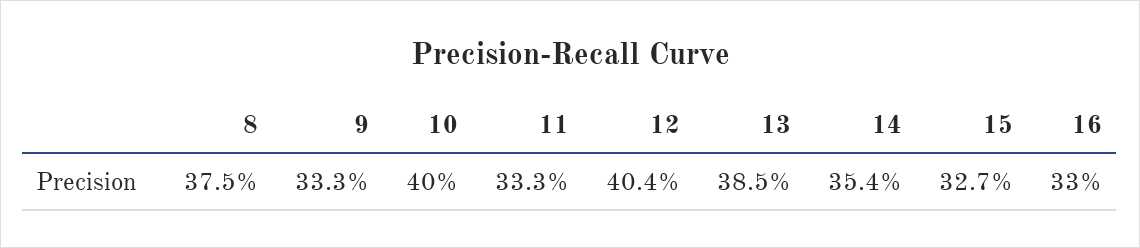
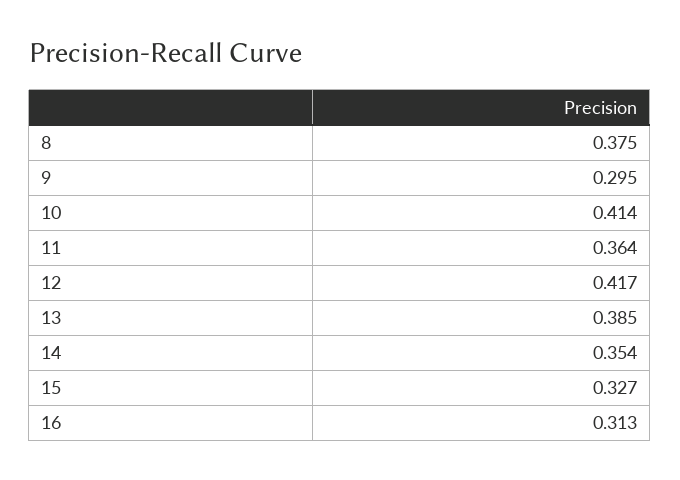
9: 0.333 -> 0.295
10: 0.4 -> 0.414
11: 0.333 -> 0.364
12: 0.404 -> 0.417
16: 0.33 -> 0.313

